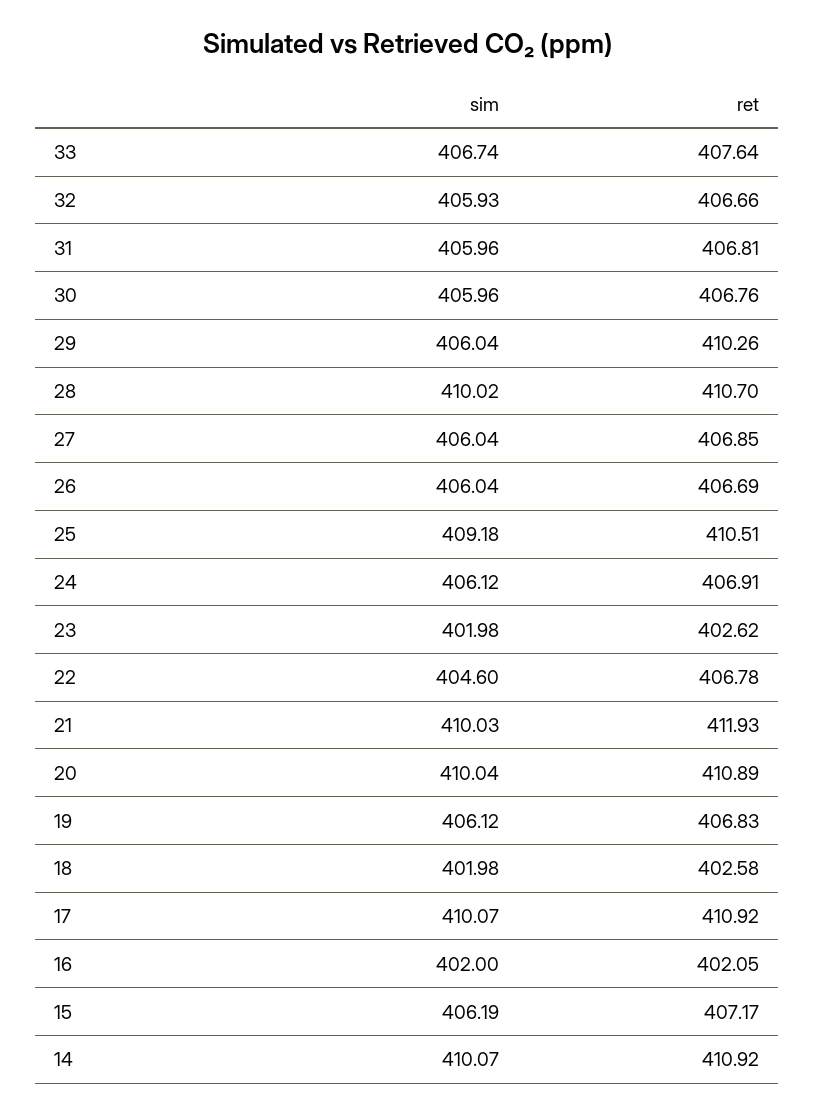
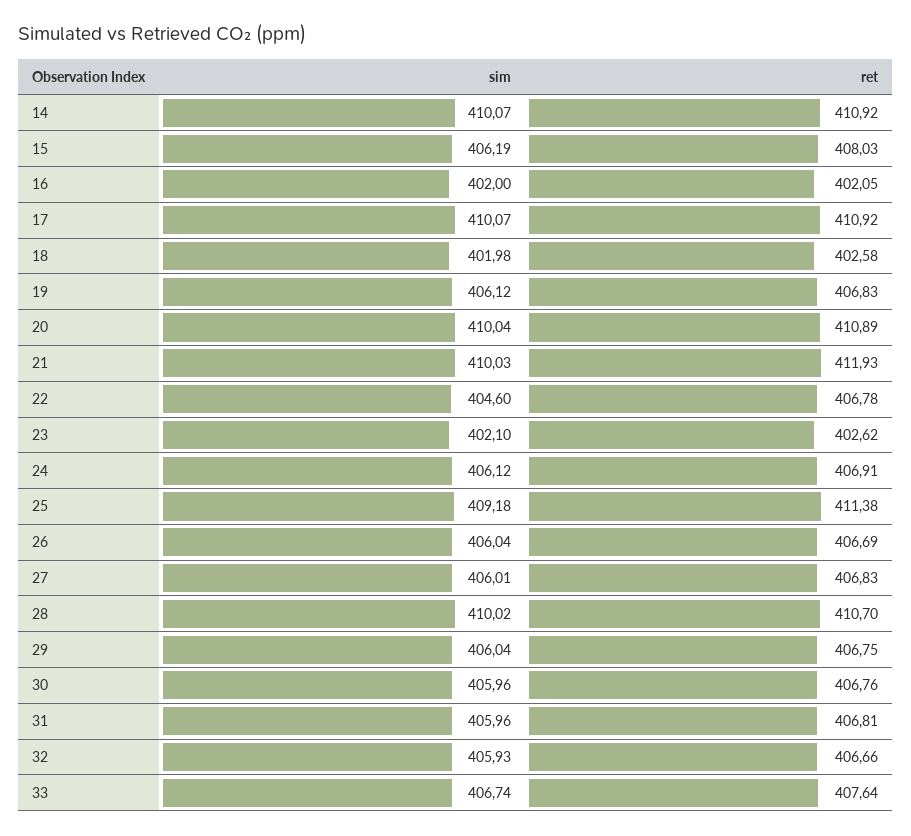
ret, 29: 410.26 -> 406.75
sim, 27: 406.04 -> 406.01
ret, 27: 406.85 -> 406.83
ret, 25: 410.51 -> 411.38
sim, 23: 401.98 -> 402.1
ret, 15: 407.17 -> 408.03

